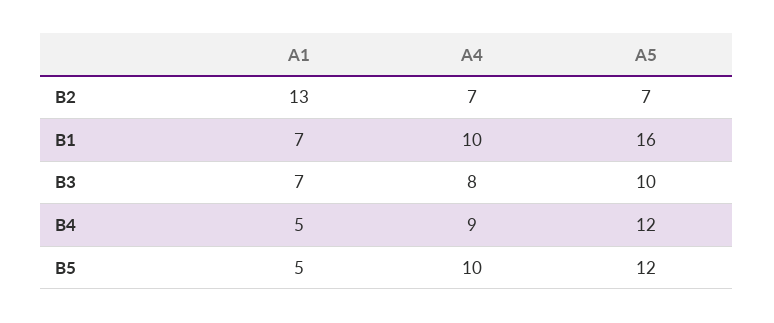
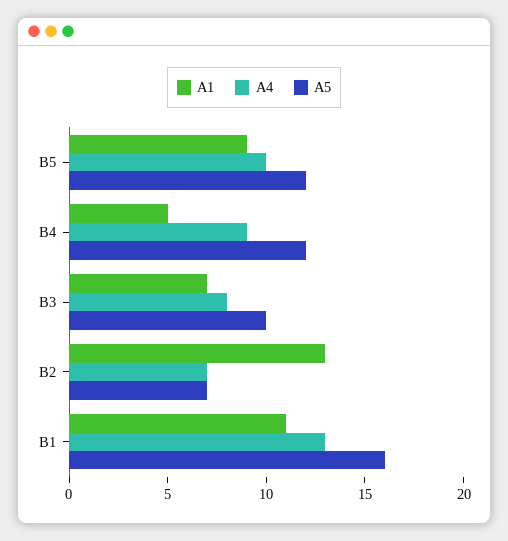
A1, B1: 7 -> 11
A4, B1: 10 -> 13
A1, B5: 5 -> 9

